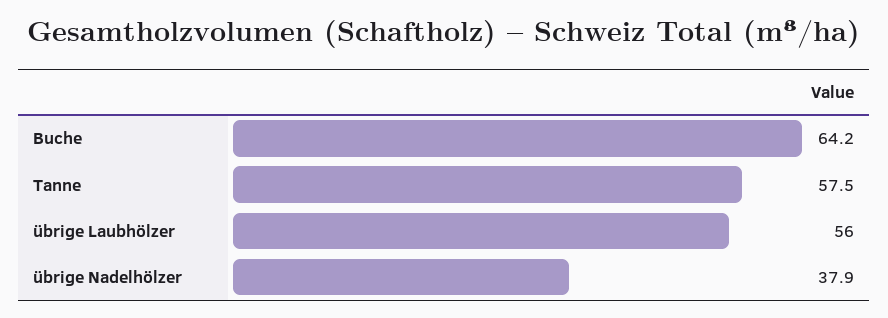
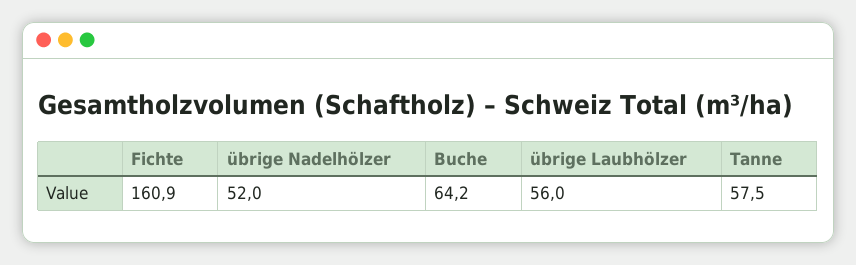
übrige Nadelhölzer: 37.9 -> 52
Fichte: none -> 160.9

